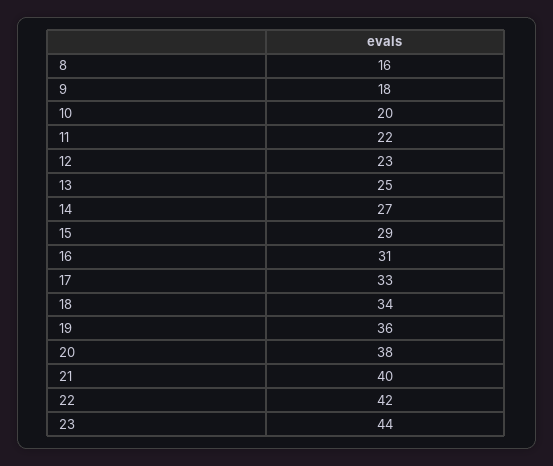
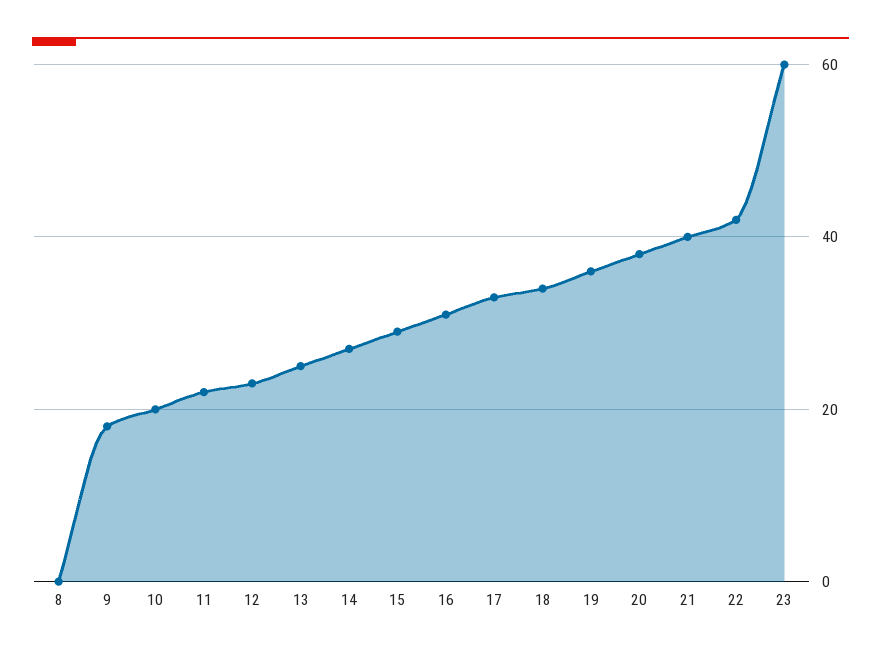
8: 16 -> 0
23: 44 -> 60

